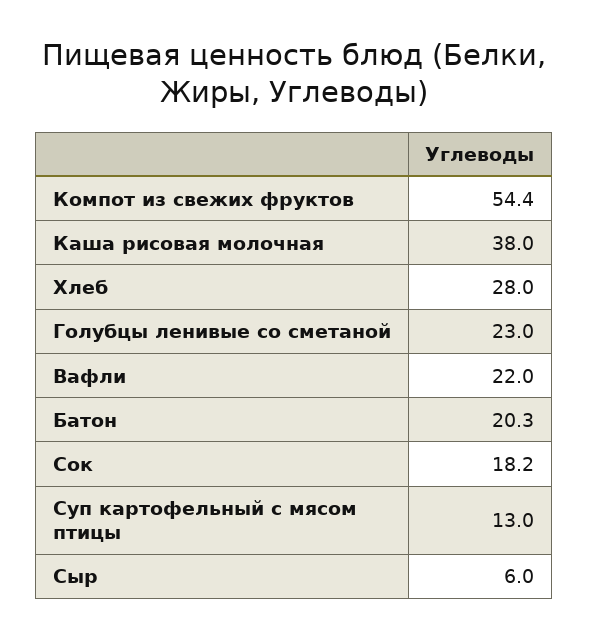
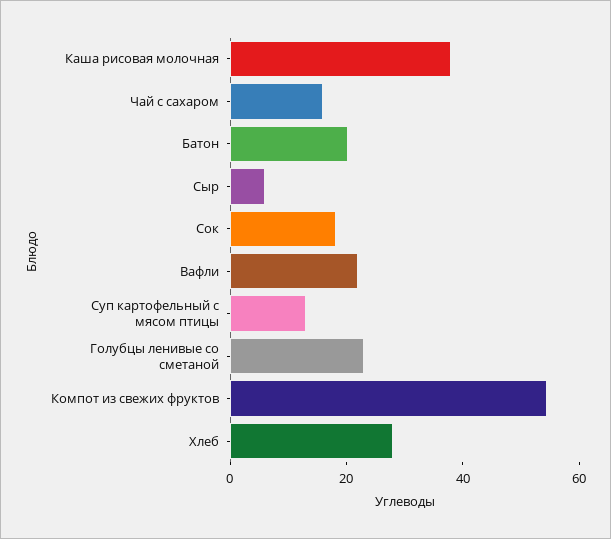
Чай с сахаром: none -> 15

